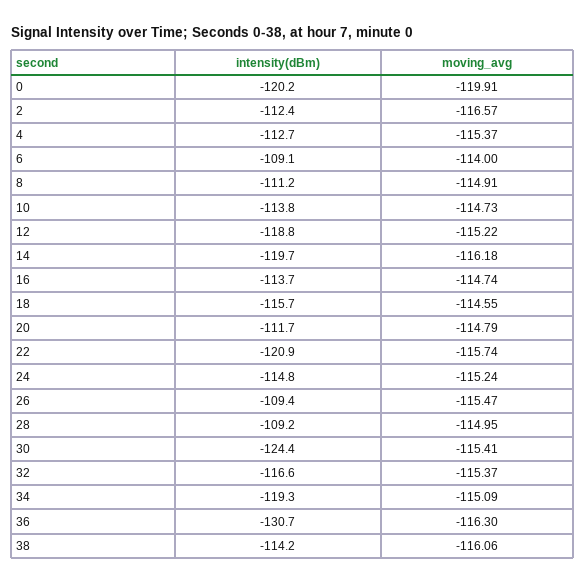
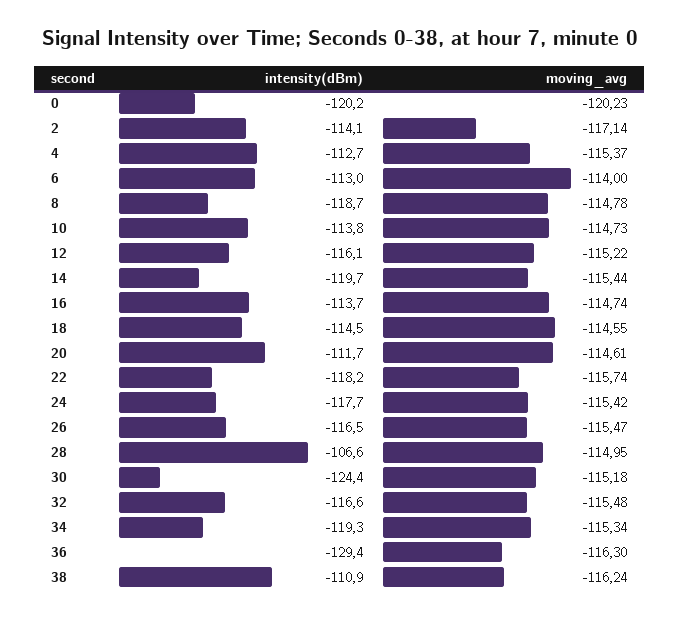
moving_avg, 0: -119.91 -> -120.23
intensity(dBm), 2: -112.4 -> -114.1
moving_avg, 2: -116.57 -> -117.14
intensity(dBm), 6: -109.1 -> -113
intensity(dBm), 8: -111.2 -> -118.7
moving_avg, 8: -114.91 -> -114.78
intensity(dBm), 12: -118.8 -> -116.1
moving_avg, 14: -116.18 -> -115.44
intensity(dBm), 18: -115.7 -> -114.5
moving_avg, 20: -114.79 -> -114.61
intensity(dBm), 22: -120.9 -> -118.2
intensity(dBm), 24: -114.8 -> -117.7
moving_avg, 24: -115.24 -> -115.42
intensity(dBm), 26: -109.4 -> -116.5
intensity(dBm), 28: -109.2 -> -106.6
moving_avg, 30: -115.41 -> -115.18
moving_avg, 32: -115.37 -> -115.48
moving_avg, 34: -115.09 -> -115.34
intensity(dBm), 36: -130.7 -> -129.4
intensity(dBm), 38: -114.2 -> -110.9
moving_avg, 38: -116.06 -> -116.24

